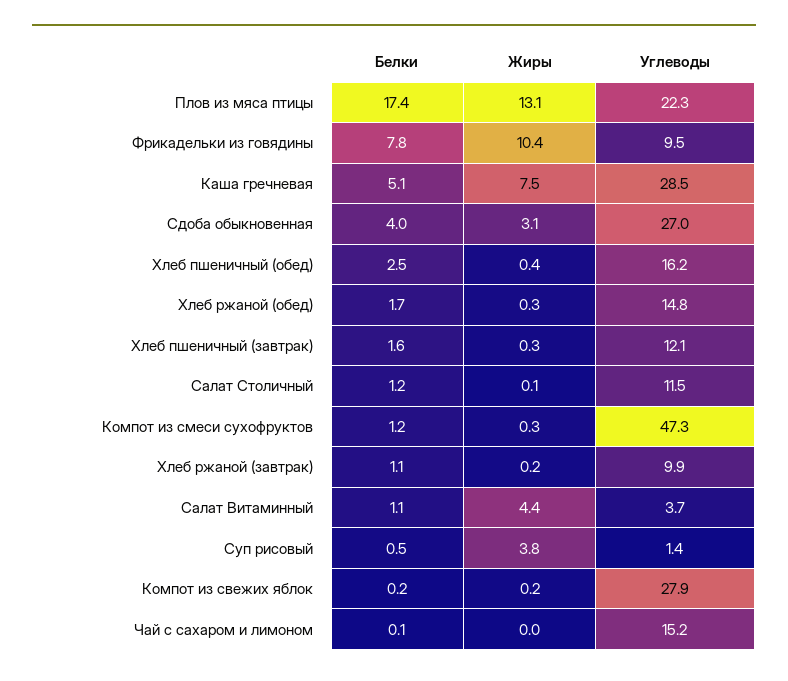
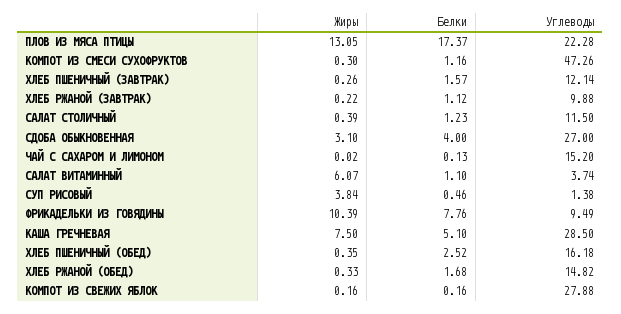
Жиры, Салат Столичный: 0.1 -> 0.39
Жиры, Салат Витаминный: 4.4 -> 6.07

